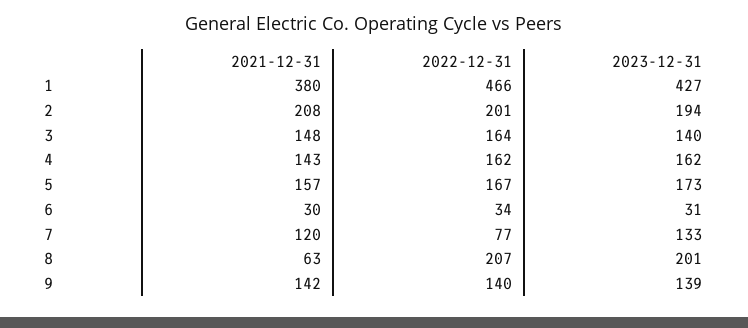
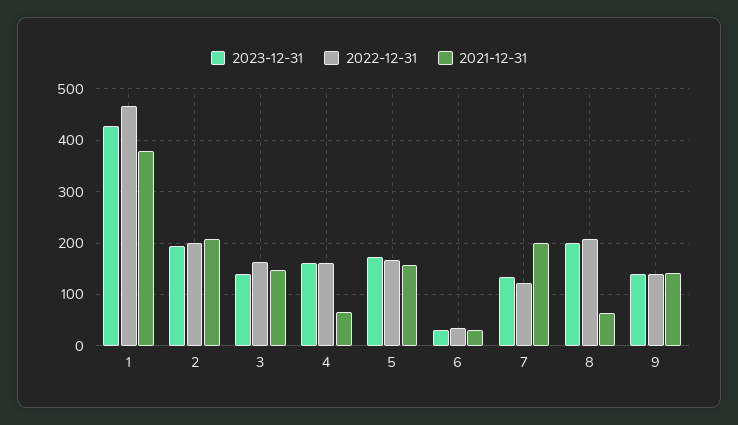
2021-12-31, 4: 143 -> 60
2021-12-31, 7: 120 -> 200
2022-12-31, 7: 77 -> 120

